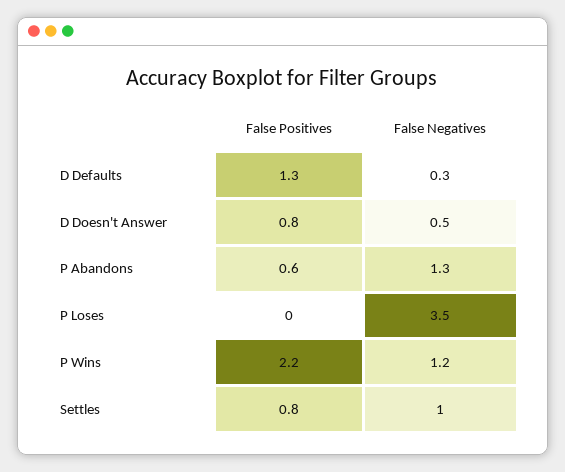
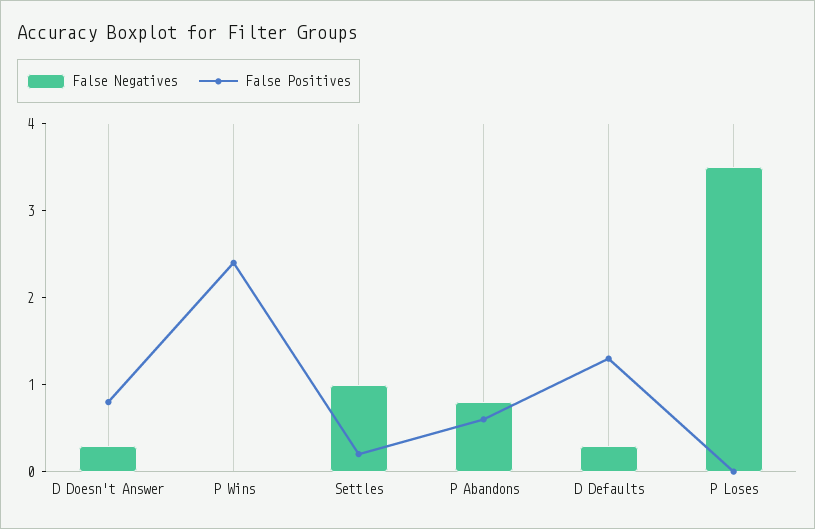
False Negatives, D Doesn't Answer: 0.5 -> 0.3
False Negatives, P Abandons: 1.3 -> 0.8
False Positives, P Wins: 2.2 -> 2.4
False Negatives, P Wins: 1.2 -> 0
False Positives, Settles: 0.8 -> 0.2

